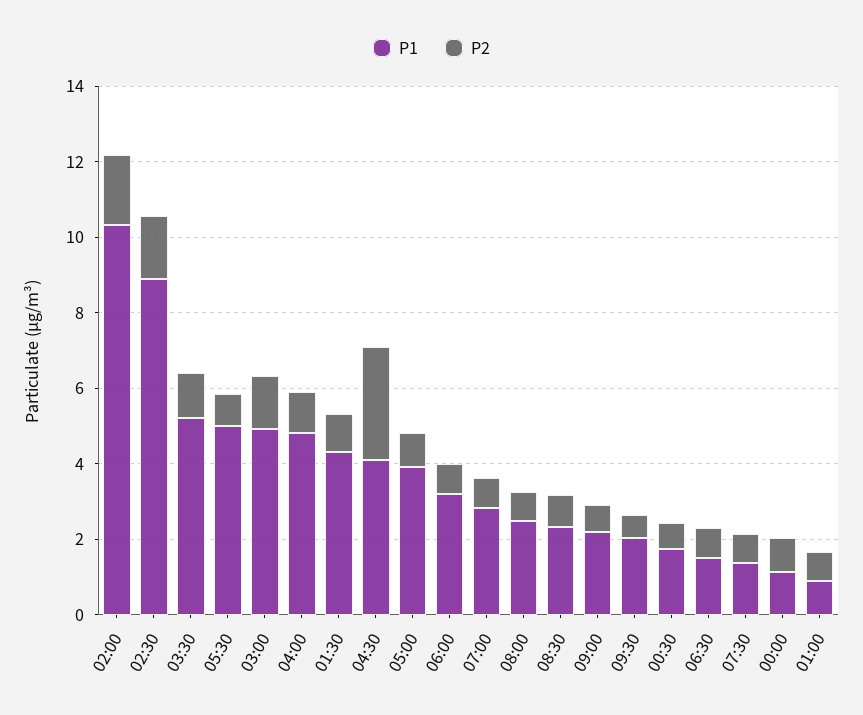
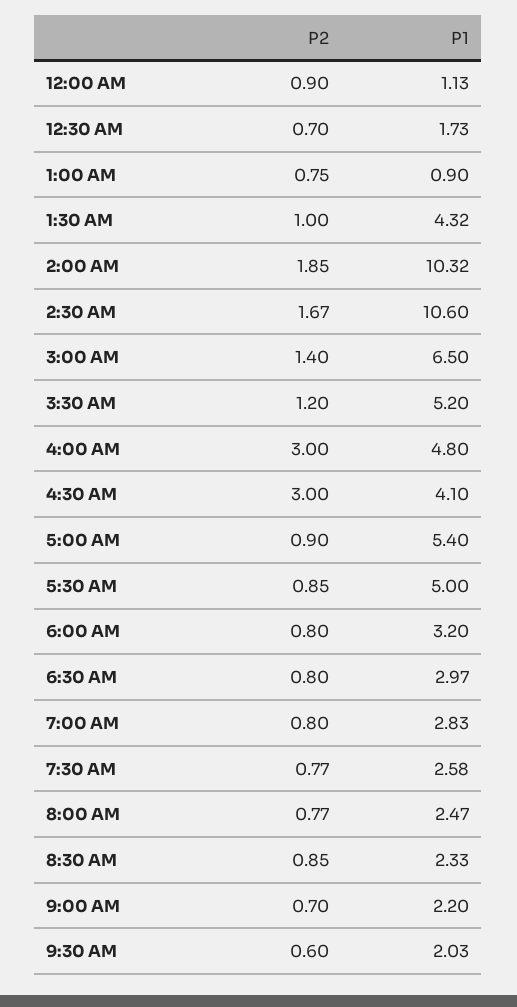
P1, 02:30: 9 -> 10.6
P1, 03:00: 5 -> 6.5
P2, 04:00: 1 -> 3
P1, 05:00: 4 -> 5.4
P1, 06:30: 1.5 -> 2.97
P1, 07:30: 1.5 -> 2.58

